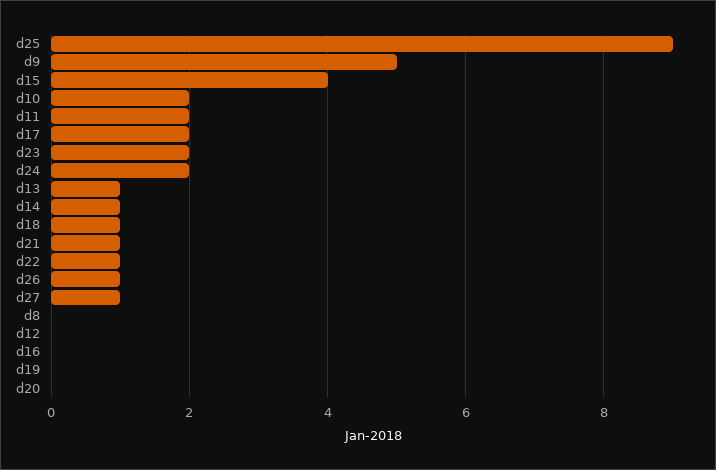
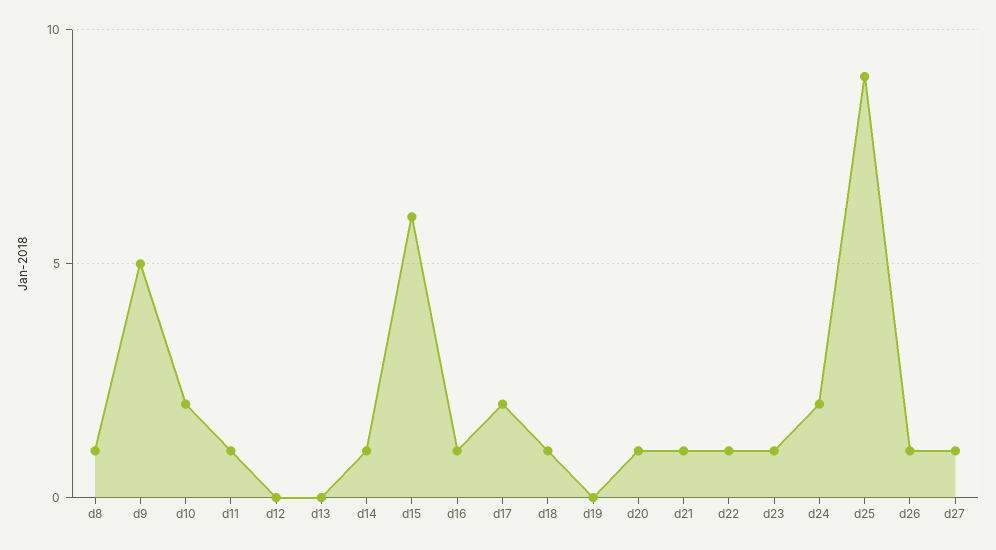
d15: 4 -> 6
d11: 2 -> 1
d23: 2 -> 1
d13: 1 -> 0
d8: 0 -> 1
d16: 0 -> 1
d20: 0 -> 1

